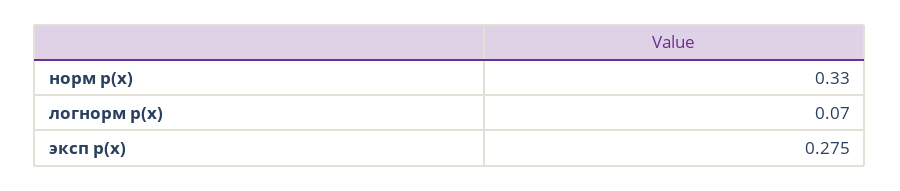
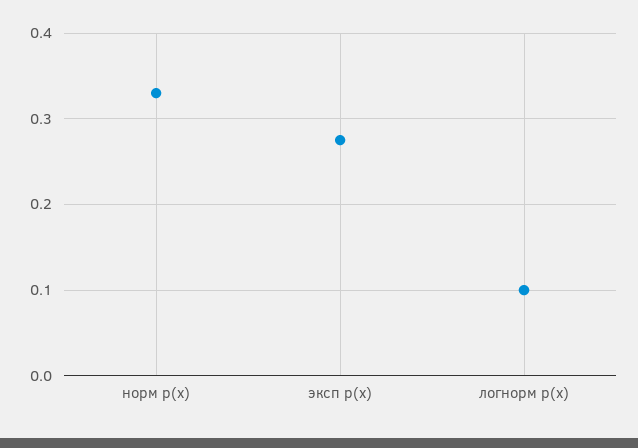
логнорм p(x): 0.07 -> 0.1

